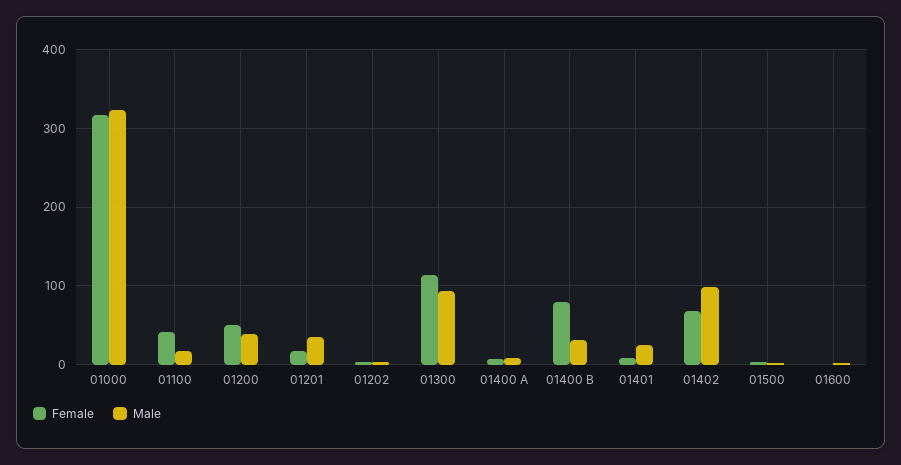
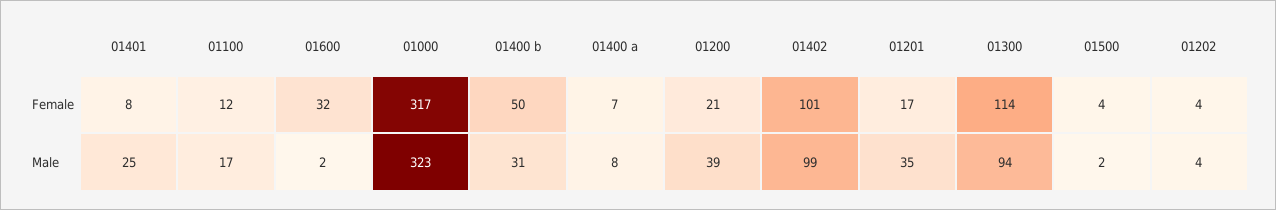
Female, 01100: 40 -> 12
Female, 01200: 50 -> 21
Female, 01400 B: 80 -> 50
Female, 01402: 70 -> 101
Female, 01600: 0 -> 32

